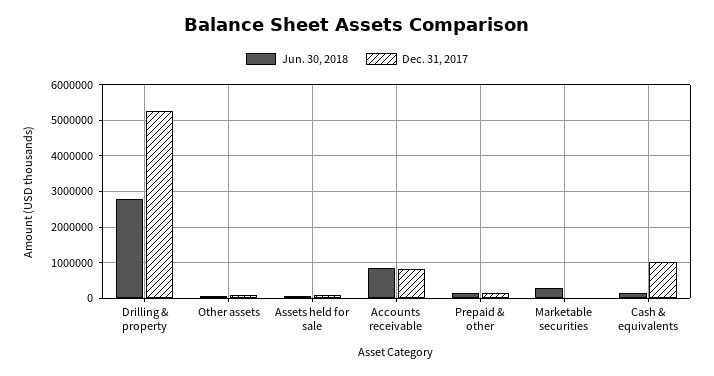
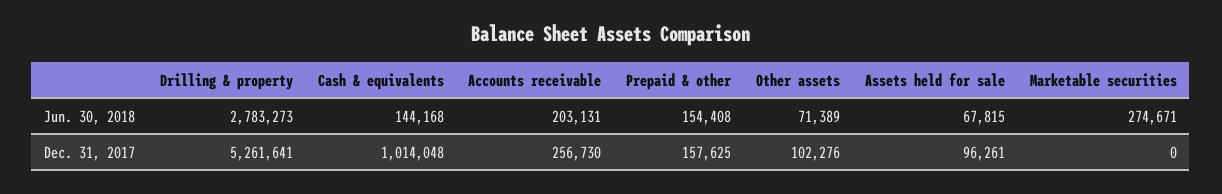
Jun. 30, 2018, Accounts receivable: 800000 -> 203131
Dec. 31, 2017, Accounts receivable: 800000 -> 256730

